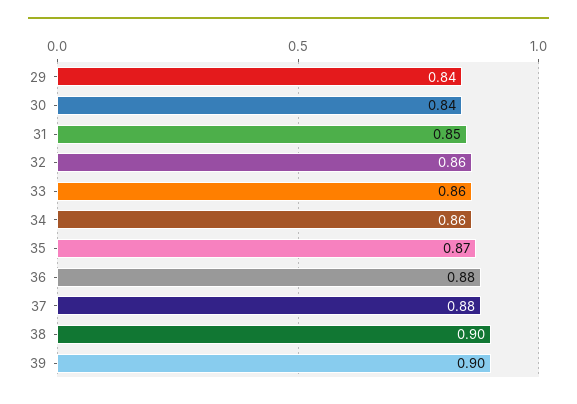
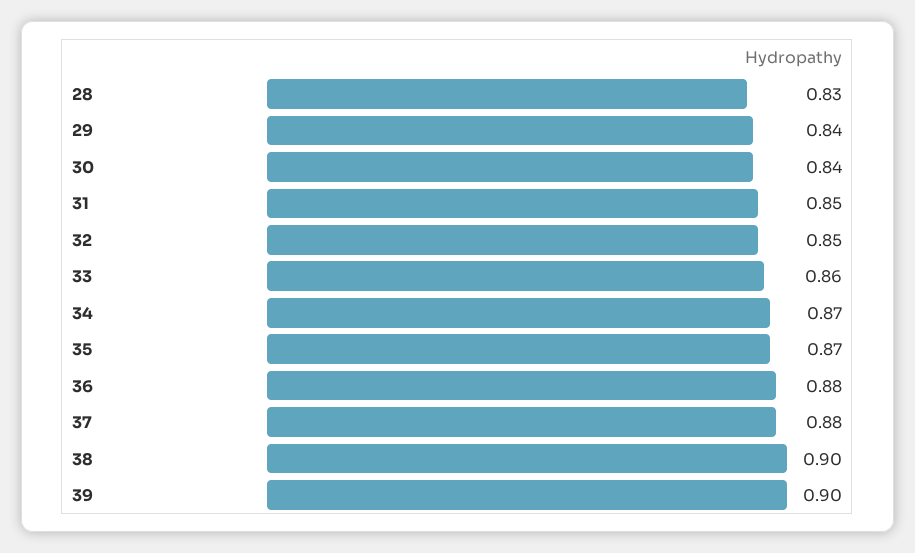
32: 0.86 -> 0.85
34: 0.86 -> 0.87
28: none -> 0.83

